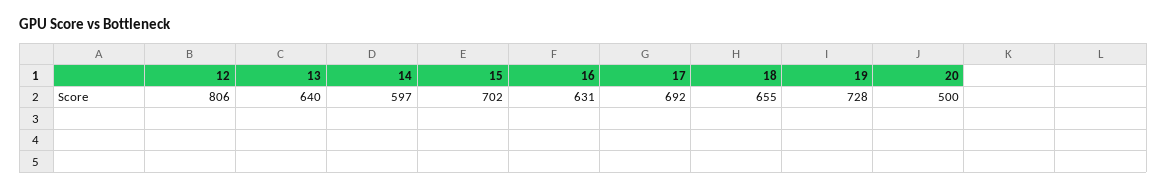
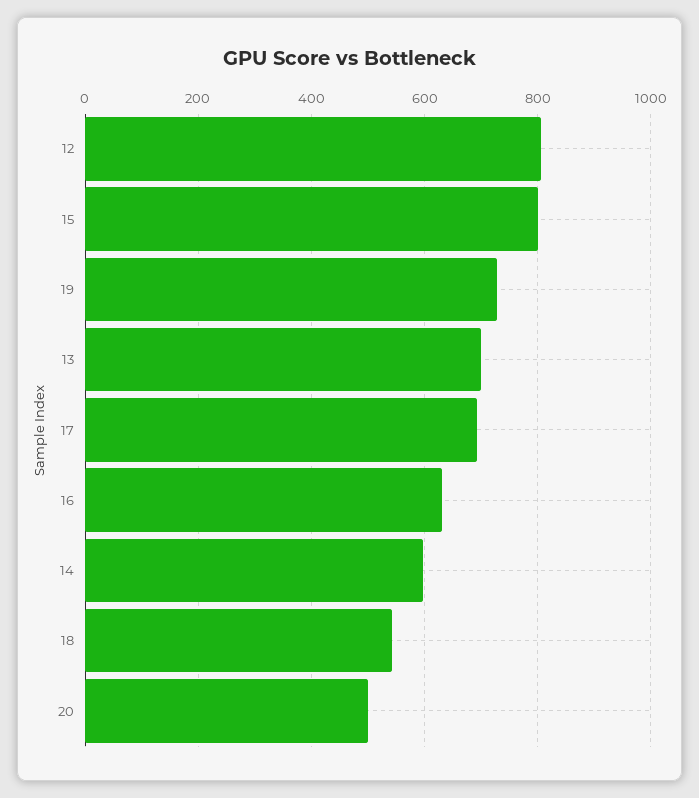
13: 640 -> 700
15: 702 -> 800
18: 655 -> 540

